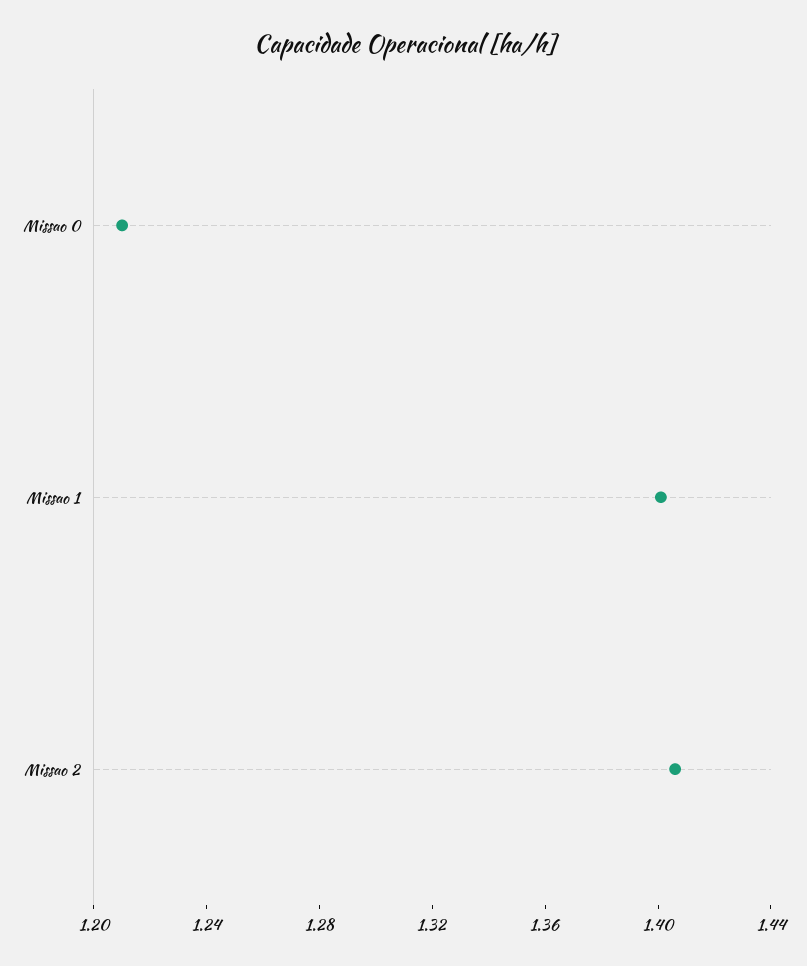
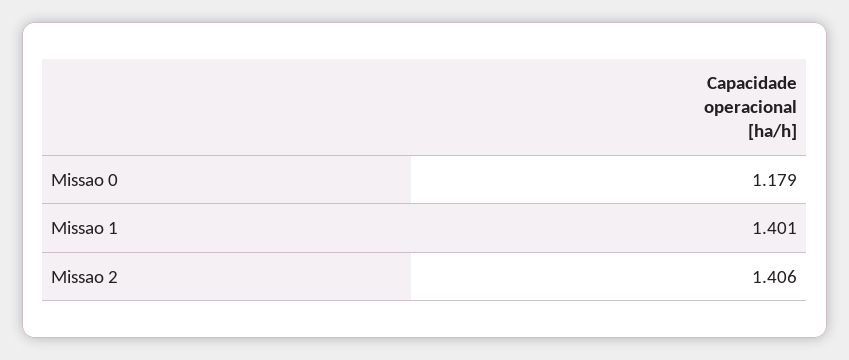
Missao 0: 1.21 -> 1.179

